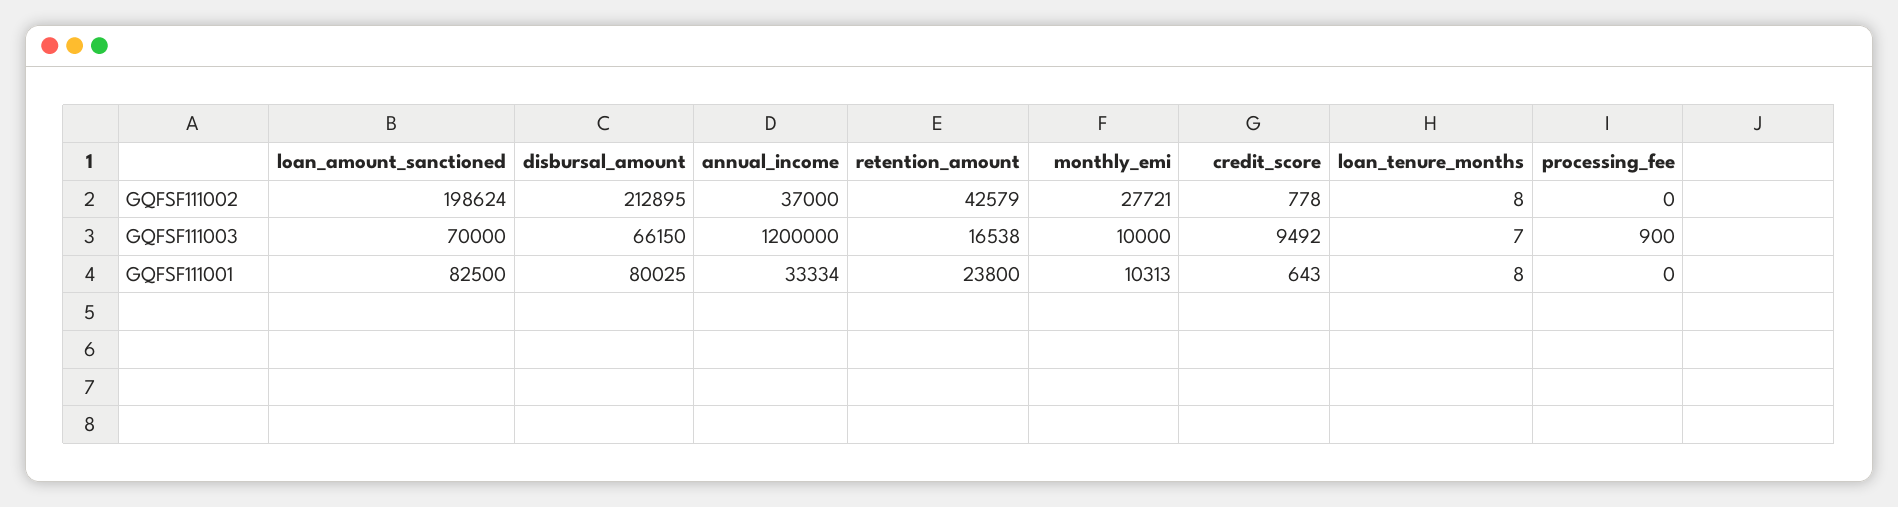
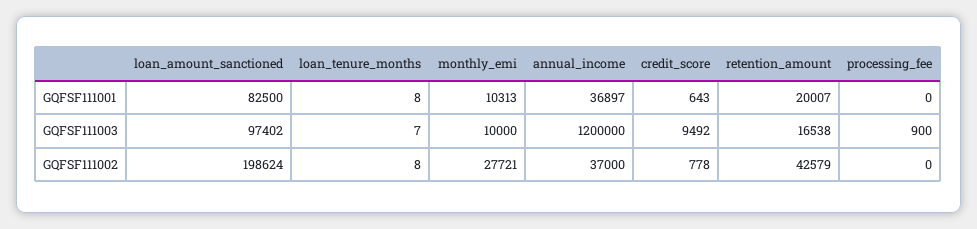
disbursal_amount, GQFSF111002: 212895 -> none
loan_amount_sanctioned, GQFSF111003: 70000 -> 97402
disbursal_amount, GQFSF111003: 66150 -> none
disbursal_amount, GQFSF111001: 80025 -> none
annual_income, GQFSF111001: 33334 -> 36897
retention_amount, GQFSF111001: 23800 -> 20007

